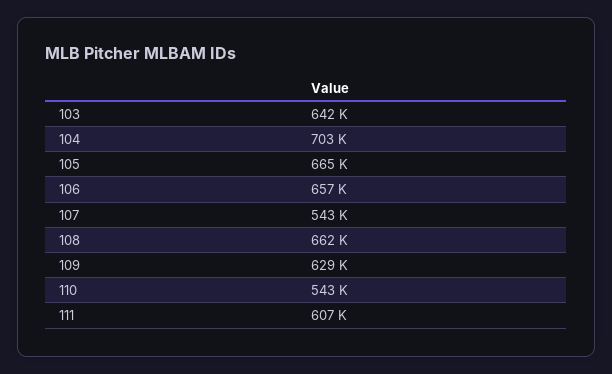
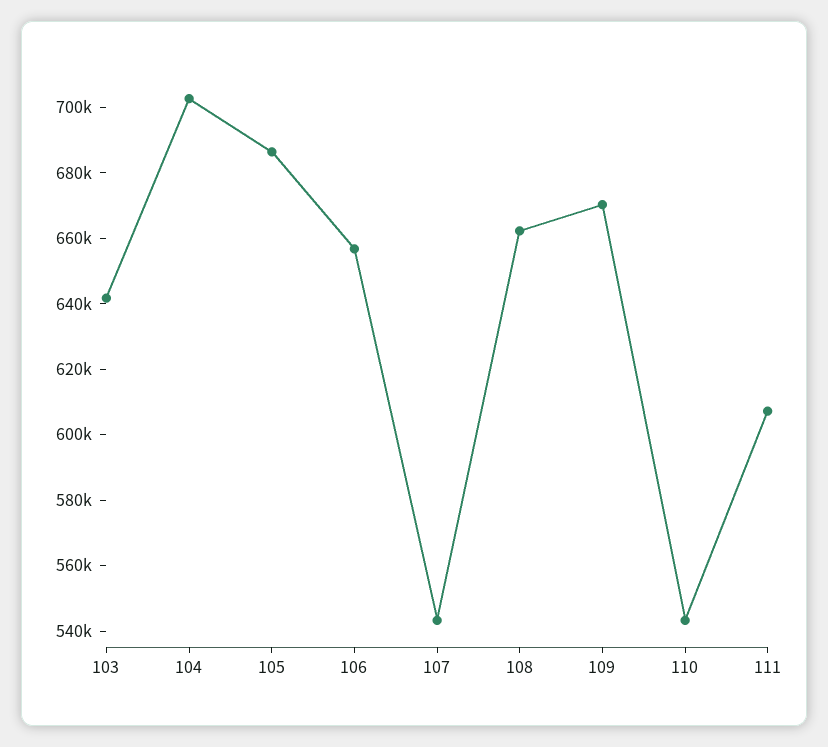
105: 665000 -> 685000
109: 629000 -> 670000

